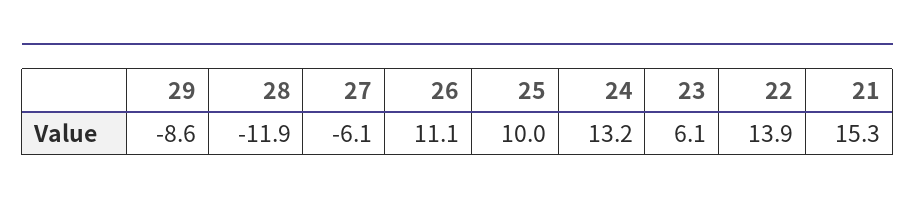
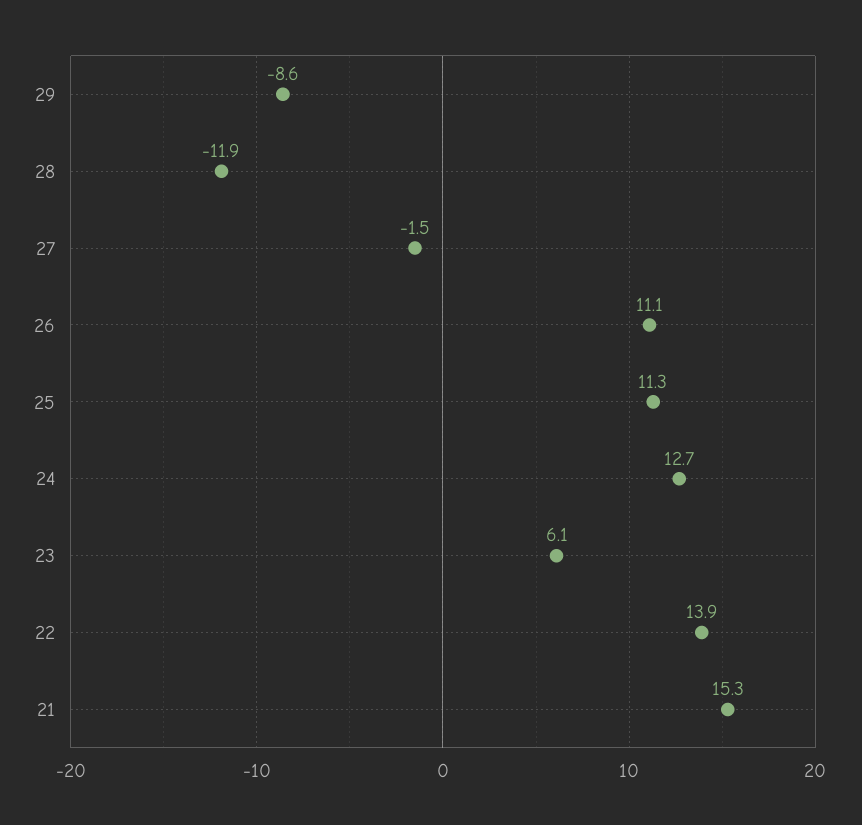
27: -6.1 -> -1.5
25: 10 -> 11.3
24: 13.2 -> 12.7

